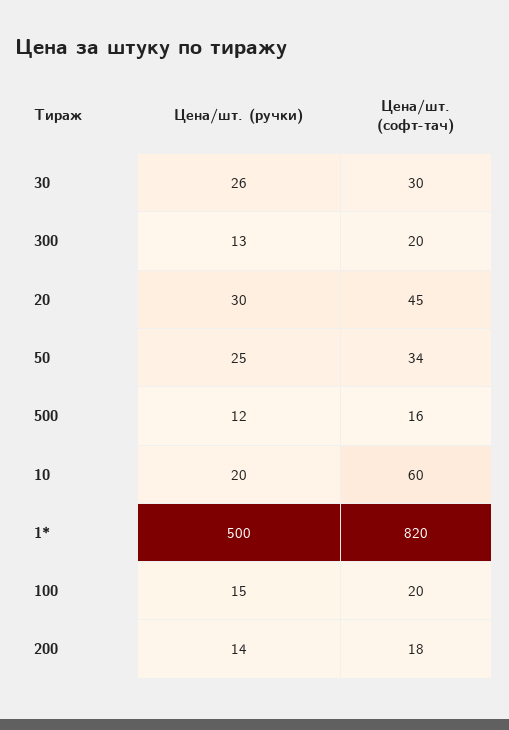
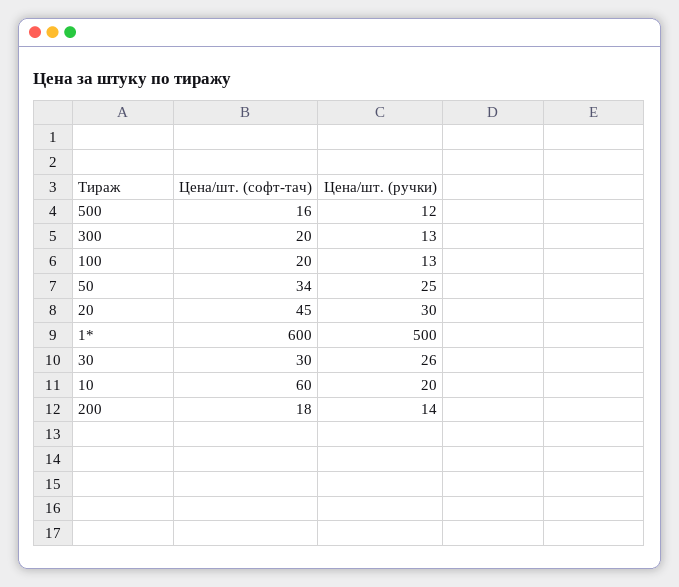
Цена/шт. (софт-тач), 1*: 820 -> 600
Цена/шт. (ручки), 100: 15 -> 13

